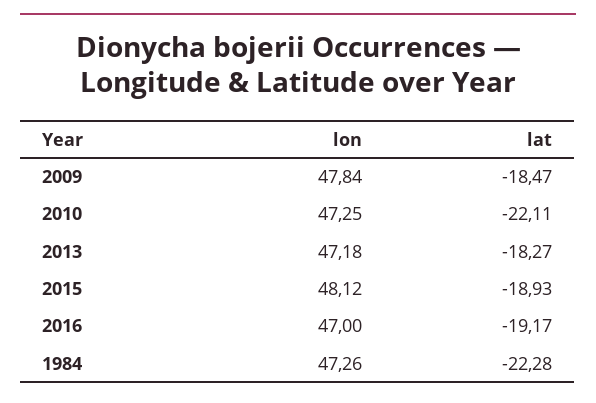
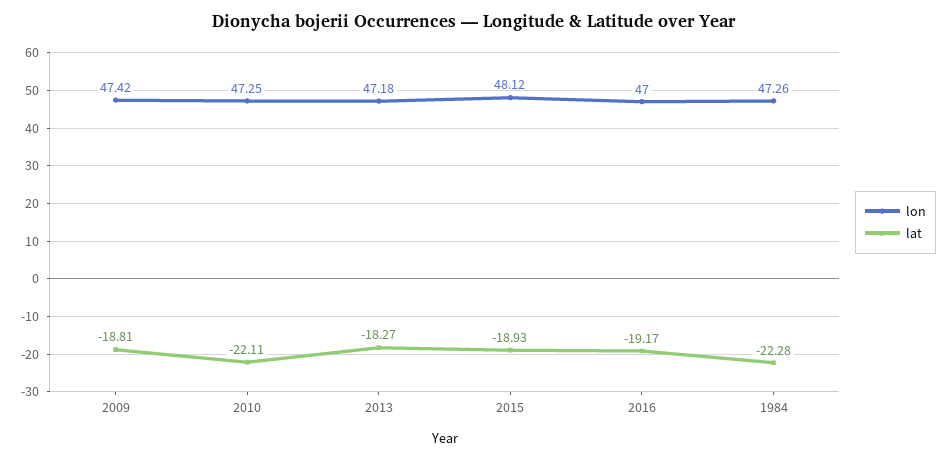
lon, 2009: 47.84 -> 47.42
lat, 2009: -18.47 -> -18.81

